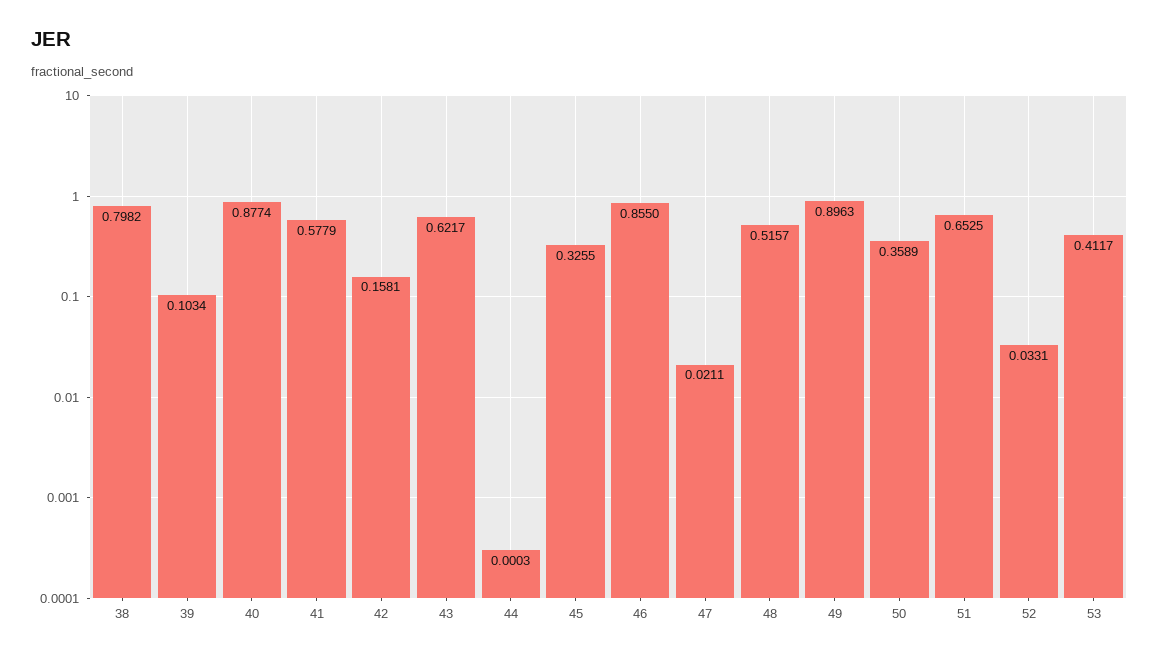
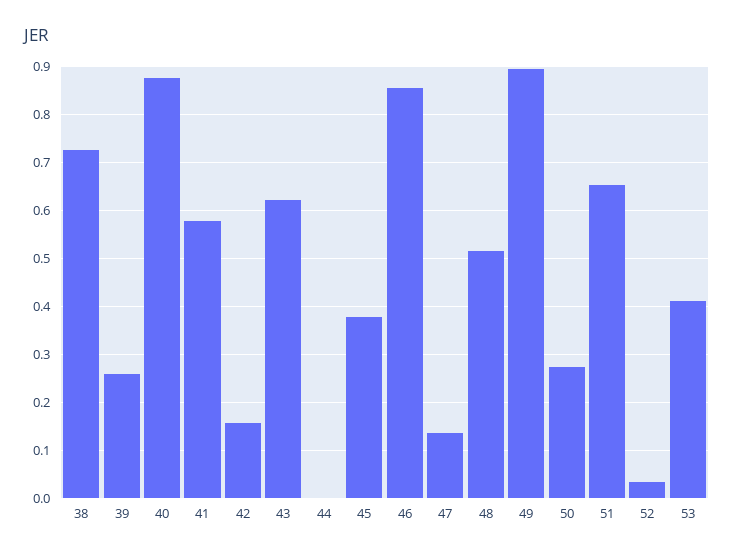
38: 0.7982 -> 0.72
39: 0.1034 -> 0.26
45: 0.3255 -> 0.38
47: 0.0211 -> 0.14
50: 0.3589 -> 0.28

